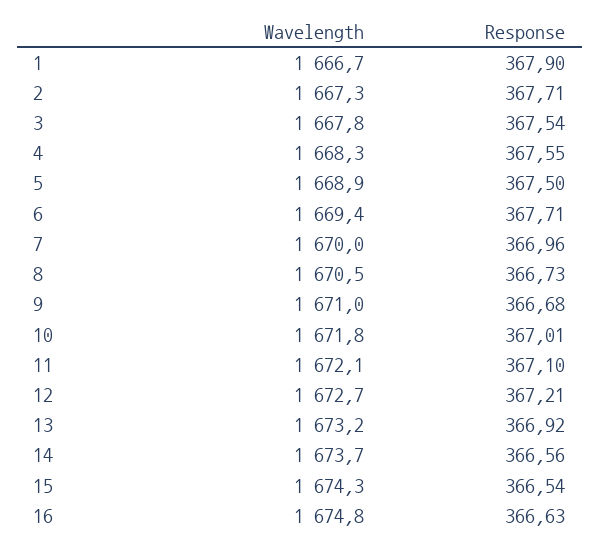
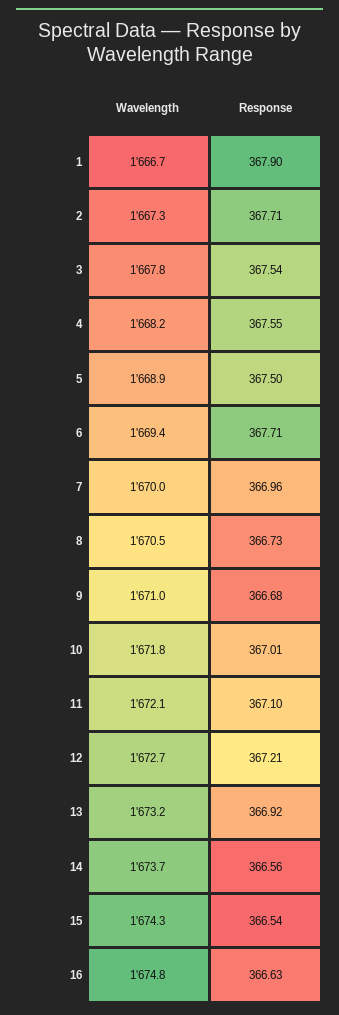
Wavelength, 4: 1668.3 -> 1668.2

